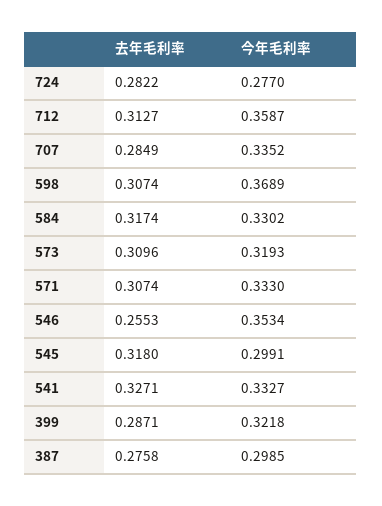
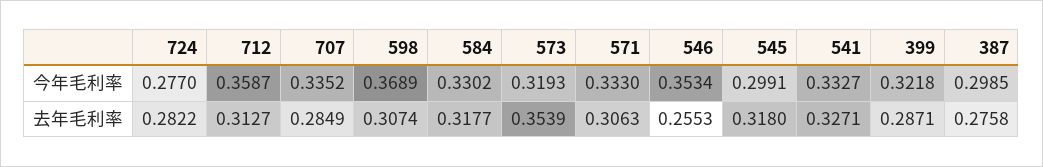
去年毛利率, 584: 0.3174 -> 0.3177
去年毛利率, 573: 0.3096 -> 0.3539
去年毛利率, 571: 0.3074 -> 0.3063

